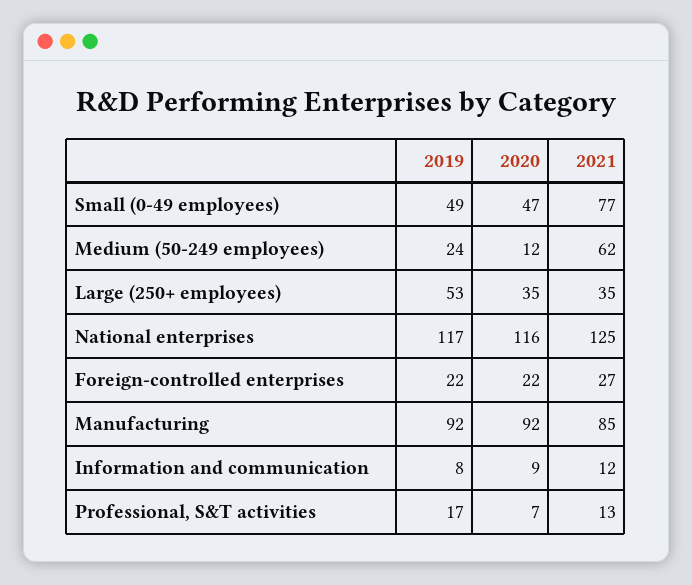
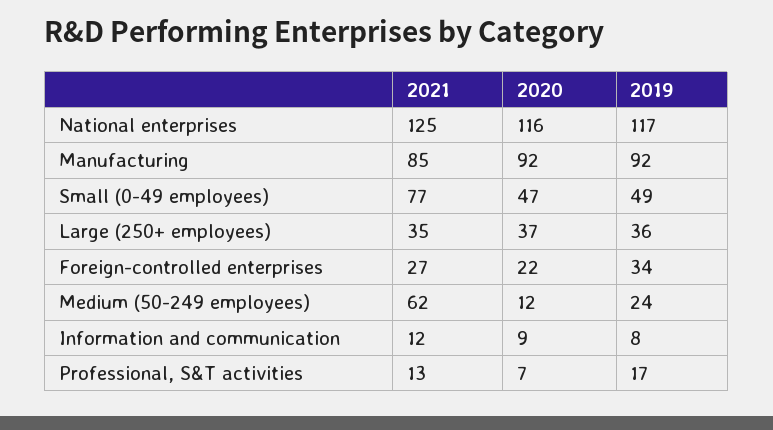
2019, Large (250+ employees): 53 -> 36
2020, Large (250+ employees): 35 -> 37
2019, Foreign-controlled enterprises: 22 -> 34

